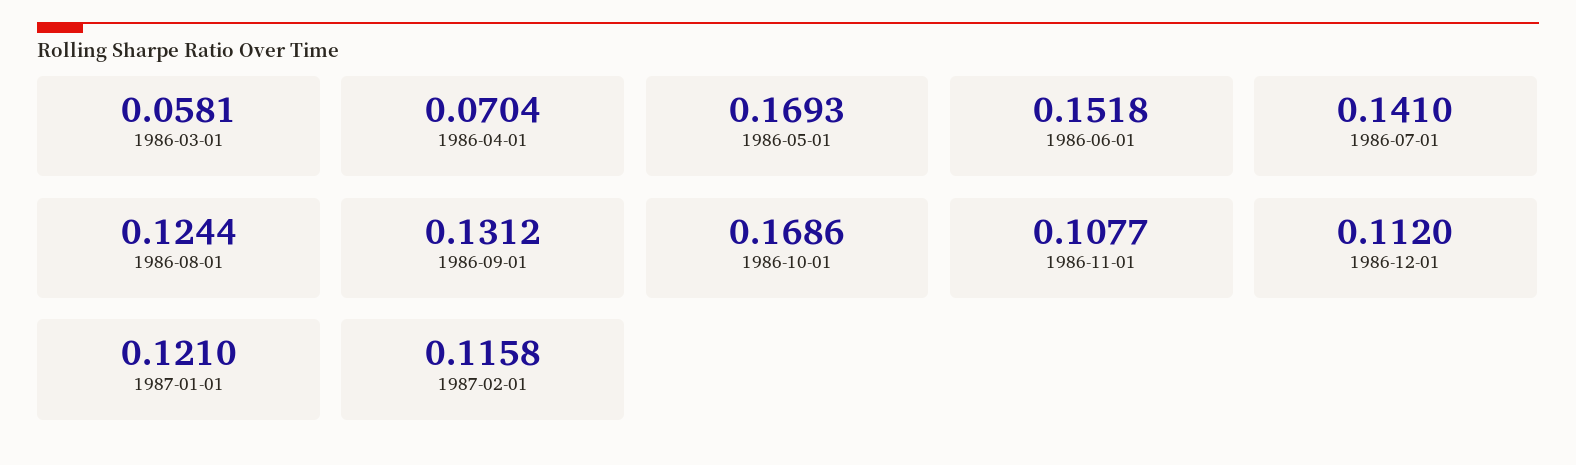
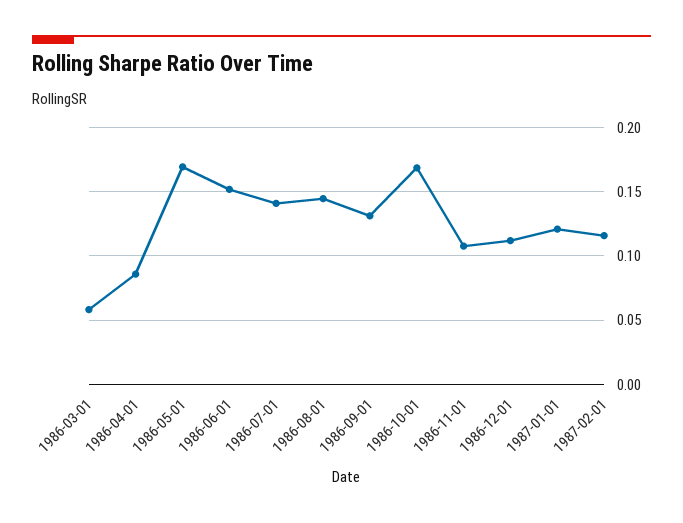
1986-04-01: 0.0704 -> 0.085
1986-08-01: 0.1244 -> 0.145

